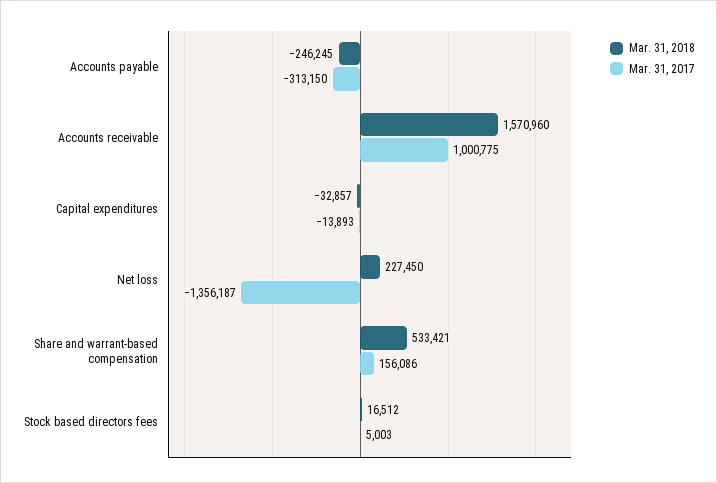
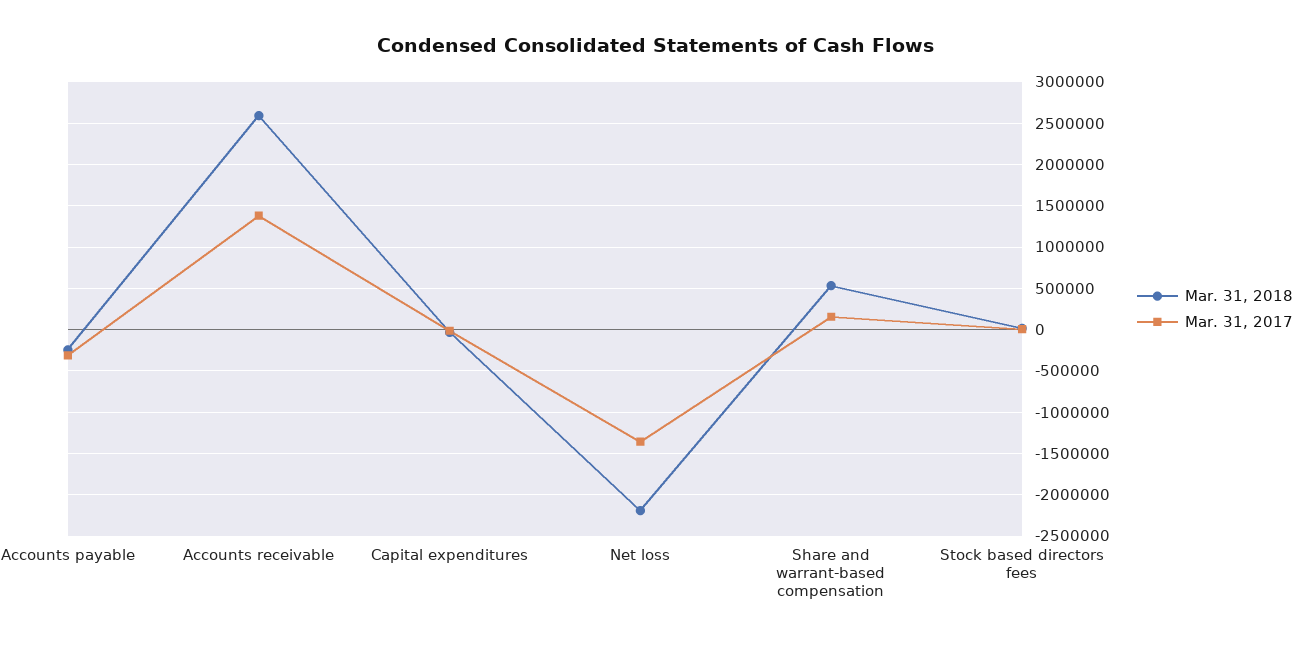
Mar. 31, 2018, Accounts receivable: 1570960 -> 2600000
Mar. 31, 2017, Accounts receivable: 1000775 -> 1400000
Mar. 31, 2018, Net loss: 227450 -> -2200000

